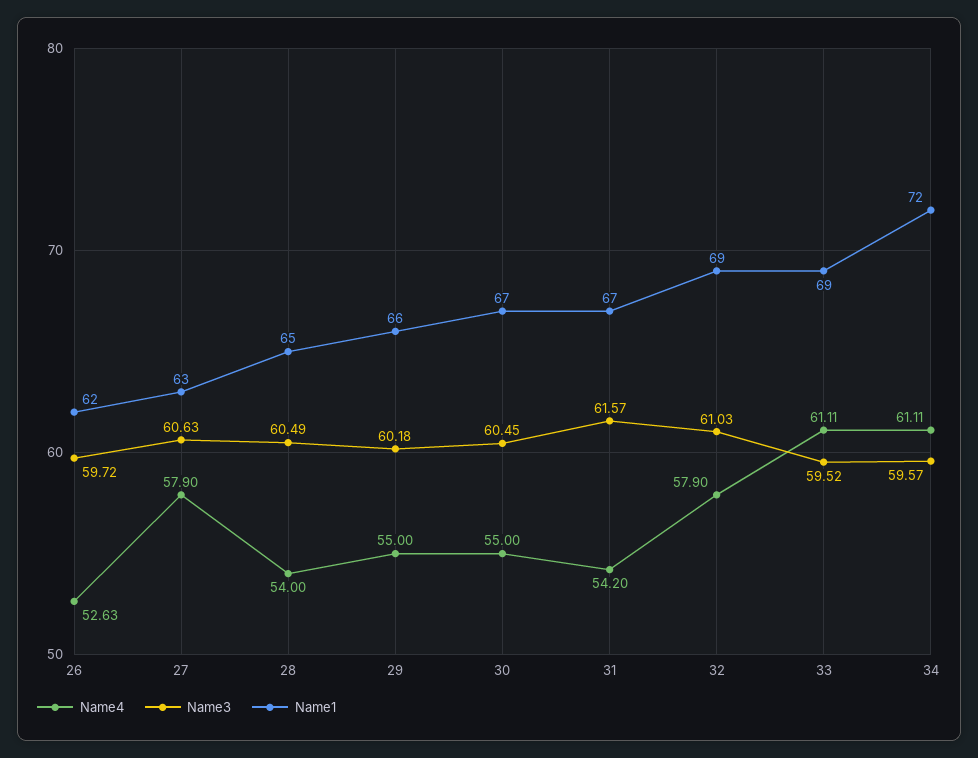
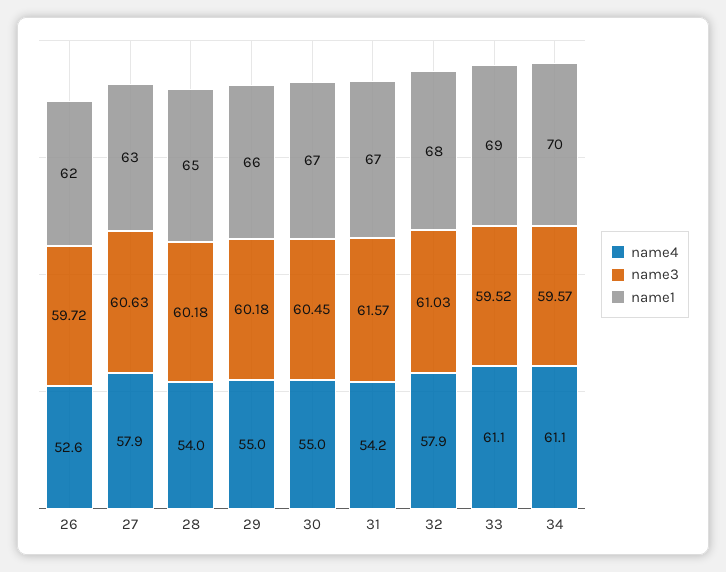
Name3, 28: 60.49 -> 60.18
Name1, 32: 69 -> 68
Name1, 34: 72 -> 70

